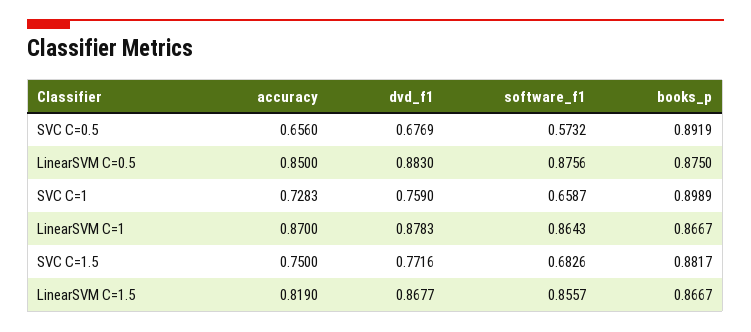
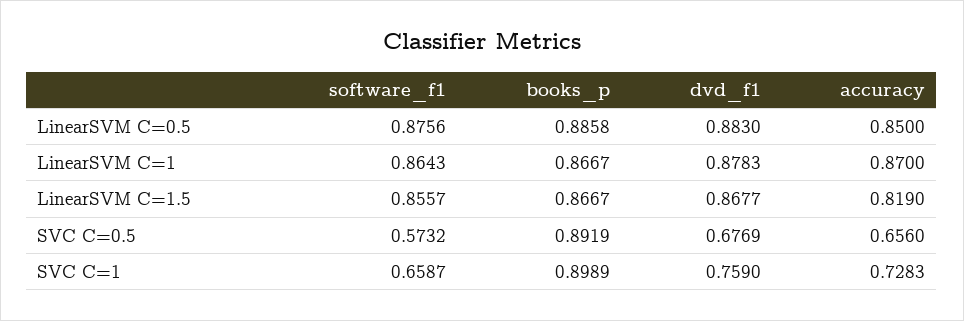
books_p, LinearSVM C=0.5: 0.875 -> 0.8858
accuracy, SVC C=1.5: 0.75 -> none
dvd_f1, SVC C=1.5: 0.7716 -> none
software_f1, SVC C=1.5: 0.6826 -> none
books_p, SVC C=1.5: 0.8817 -> none

